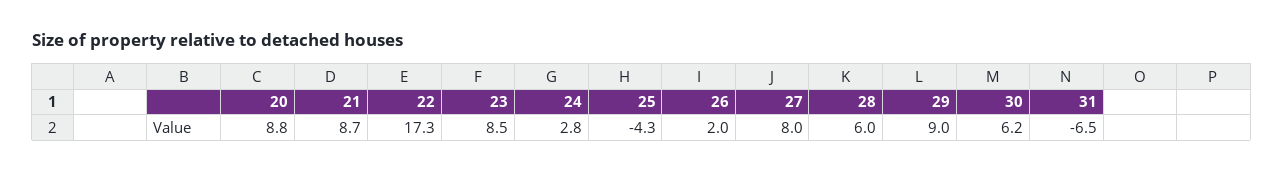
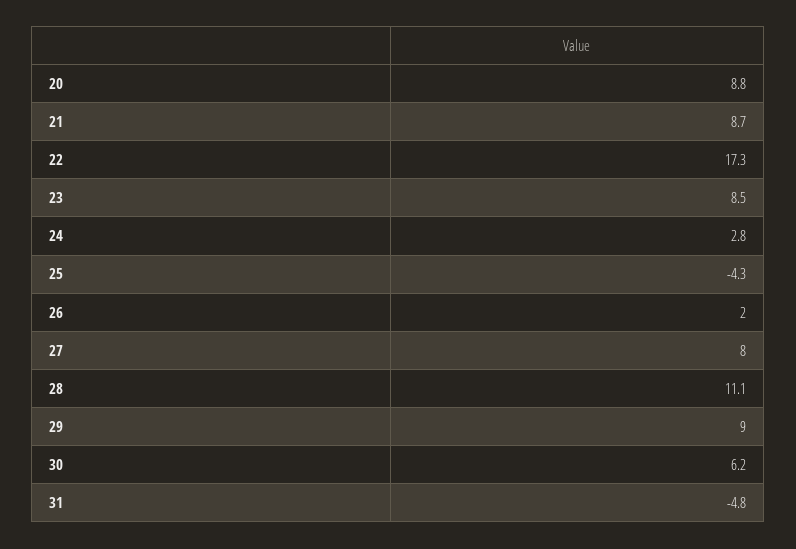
28: 6 -> 11.1
31: -6.5 -> -4.8

